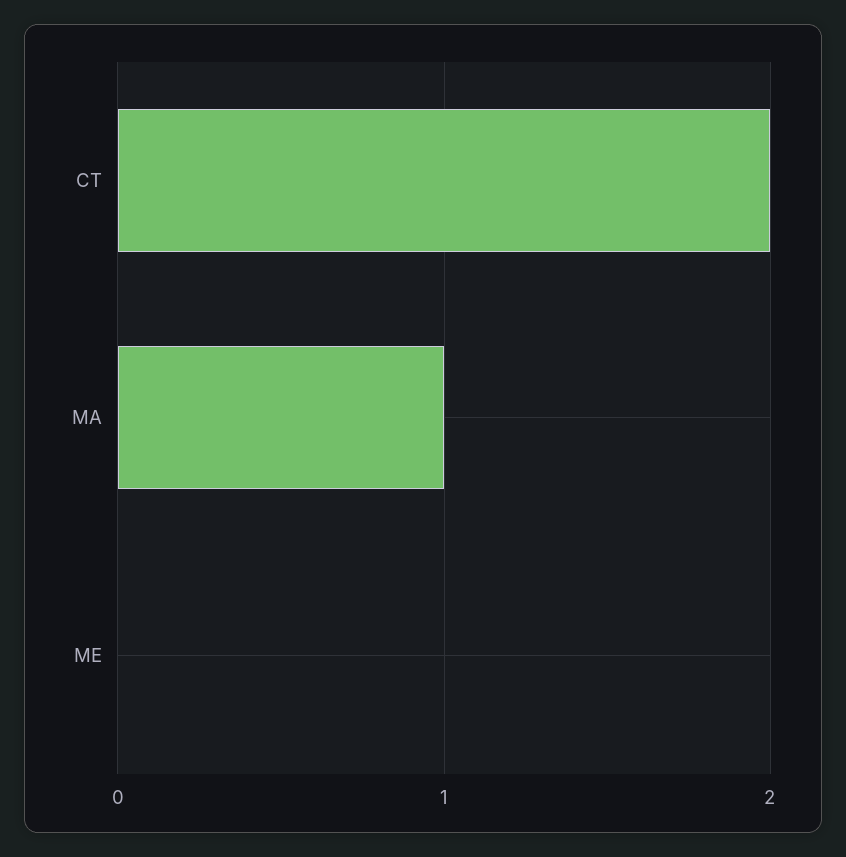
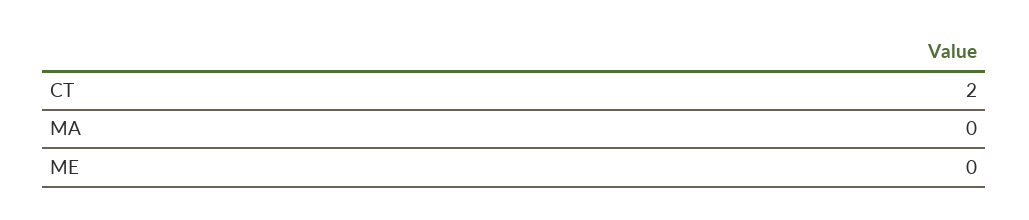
MA: 1 -> 0

